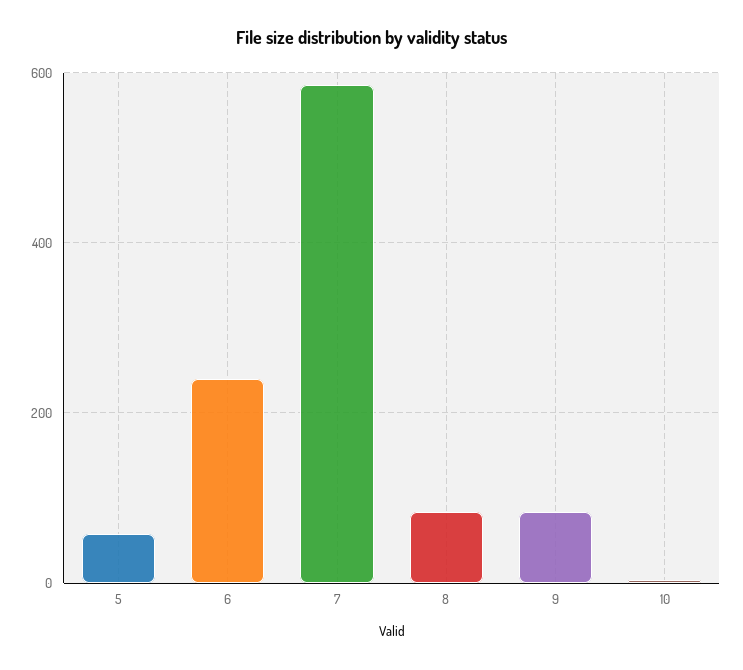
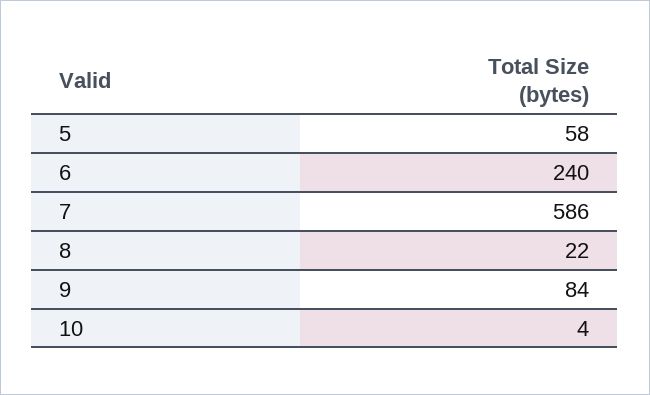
8: 80 -> 22

